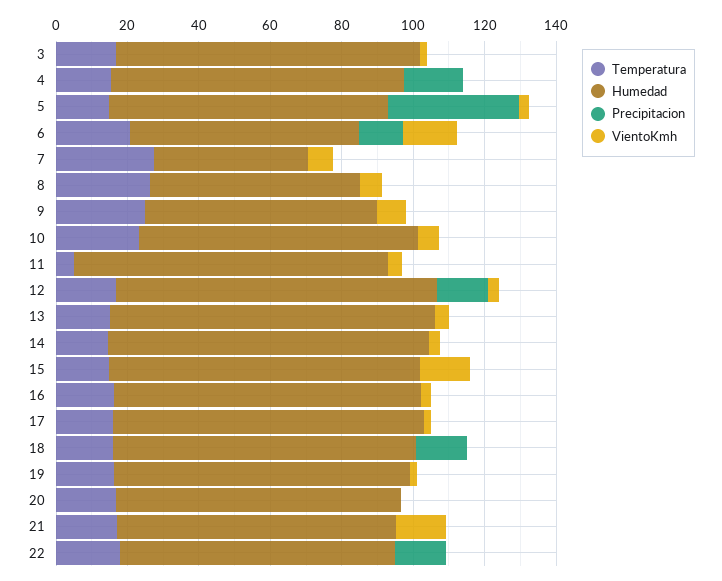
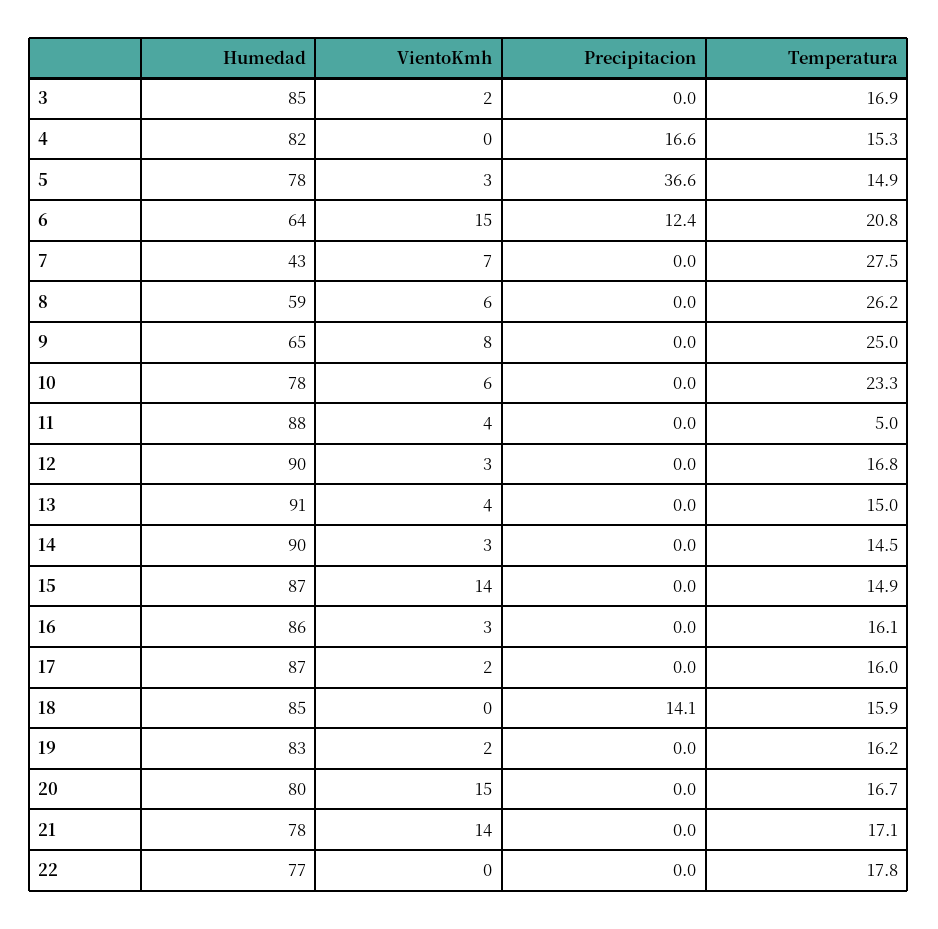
Precipitacion, 12: 15 -> 0
VientoKmh, 20: 0 -> 15
Precipitacion, 22: 15 -> 0

